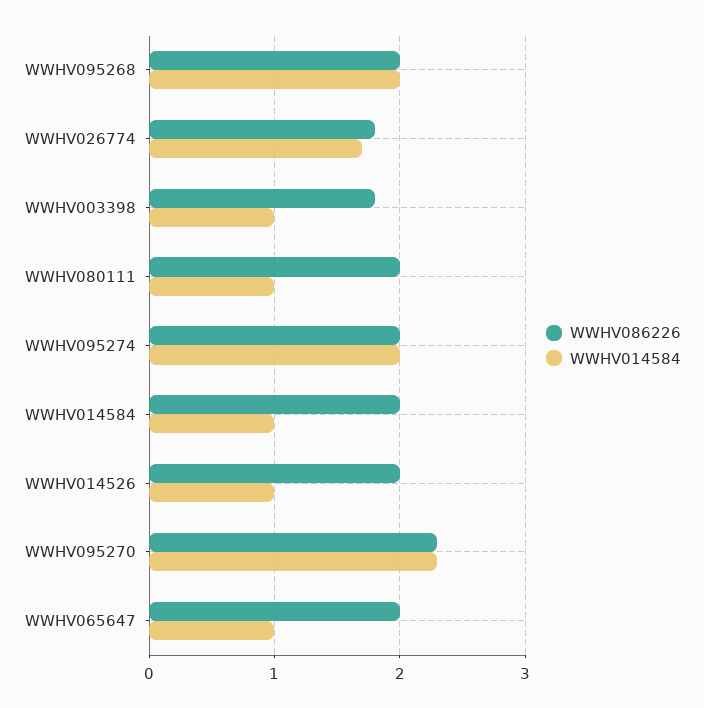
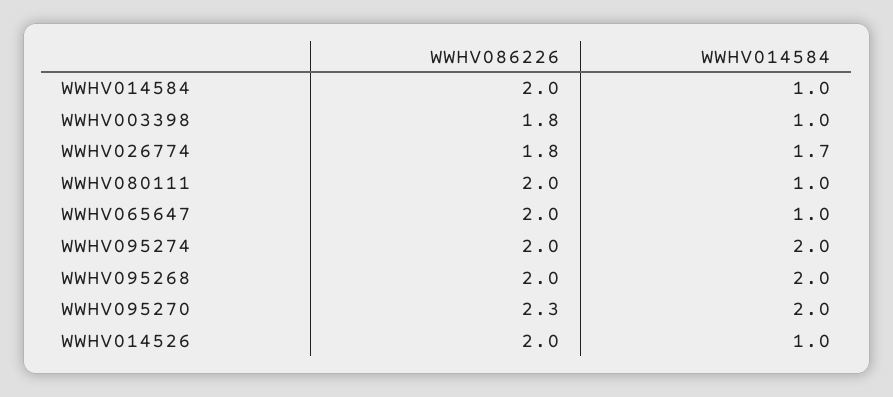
WWHV014584, WWHV095270: 2.3 -> 2

